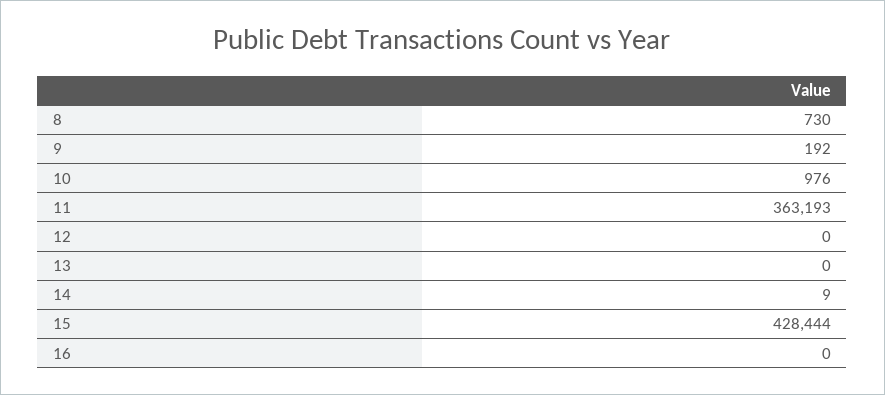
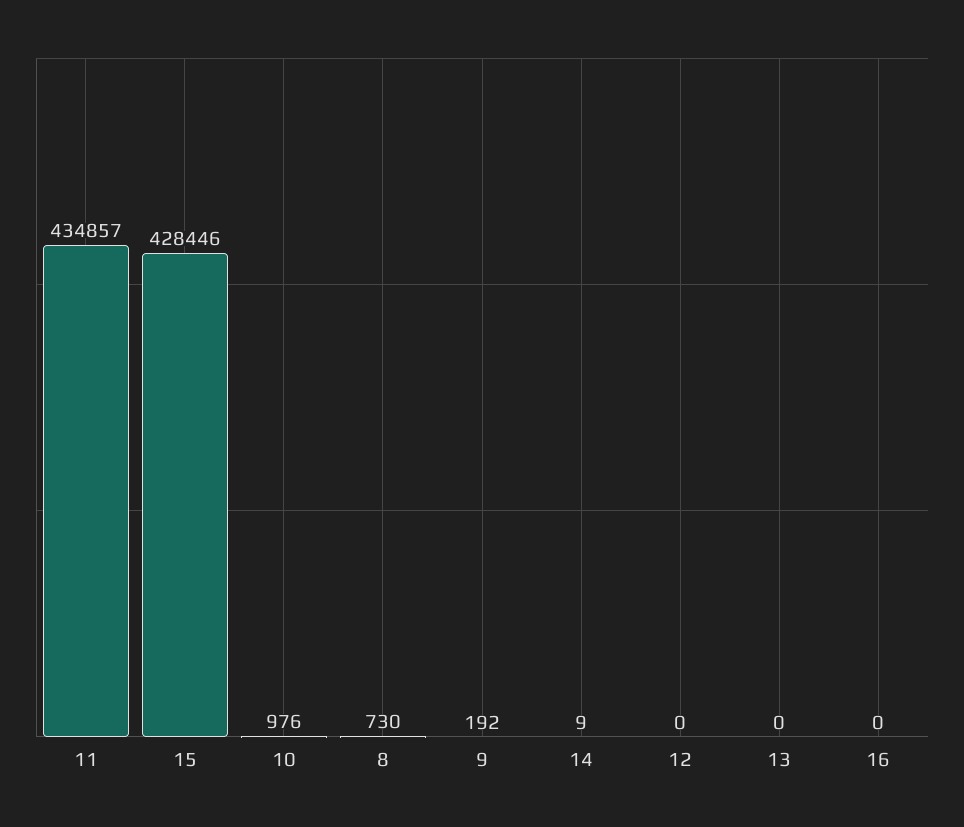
11: 363193 -> 434857
15: 428444 -> 428446

